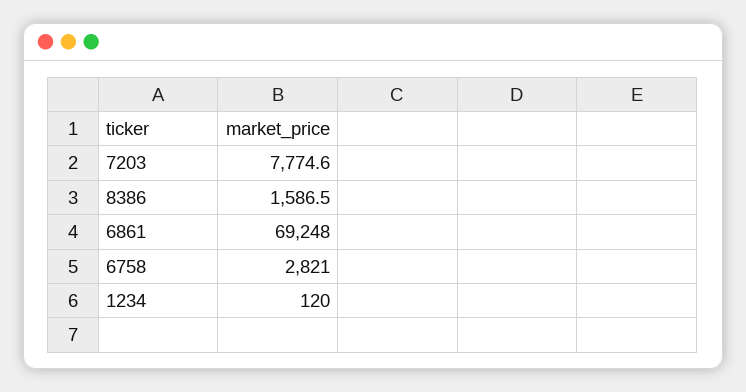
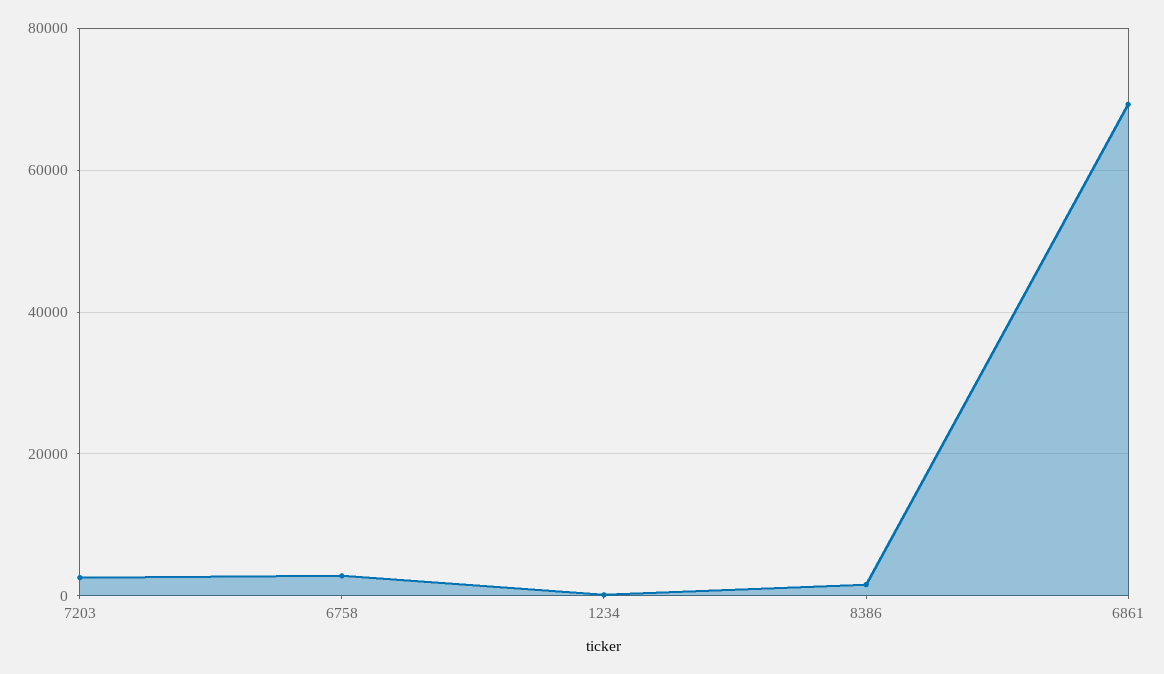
7203: 7774.6 -> 2000

